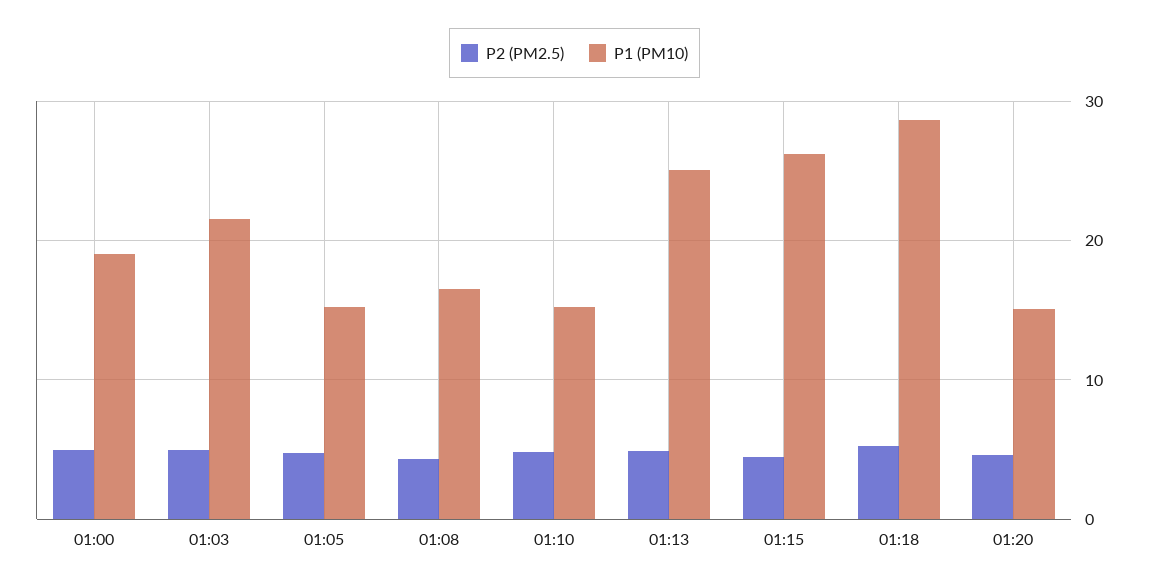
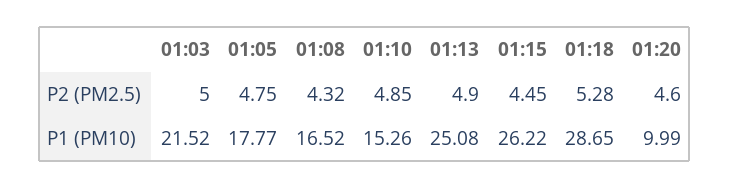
P2 (PM2.5), 01:00: 5 -> none
P1 (PM10), 01:00: 19 -> none
P1 (PM10), 01:05: 15 -> 17.77
P1 (PM10), 01:20: 15 -> 9.99

